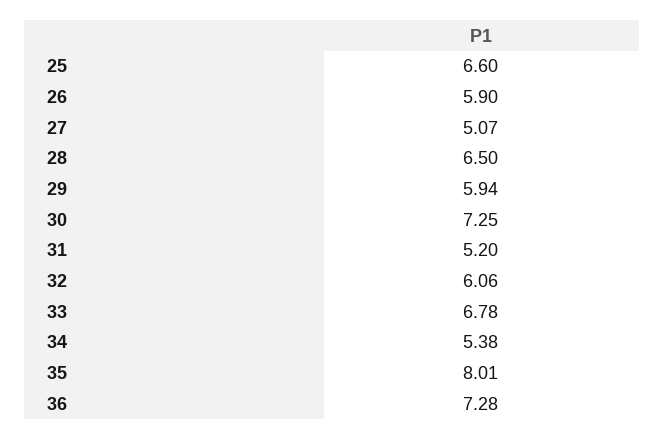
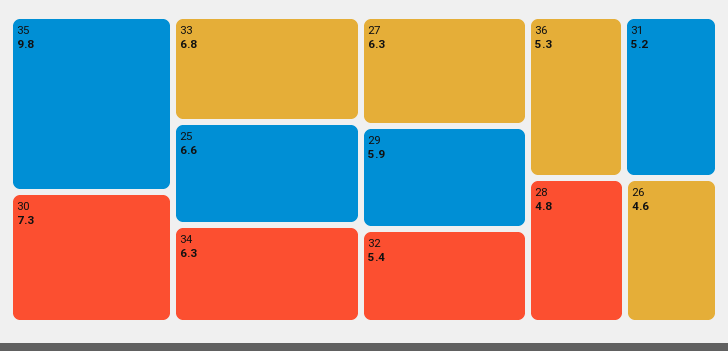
26: 5.9 -> 4.6
27: 5.07 -> 6.3
28: 6.5 -> 4.8
32: 6.06 -> 5.4
34: 5.38 -> 6.3
35: 8.01 -> 9.8
36: 7.28 -> 5.3

